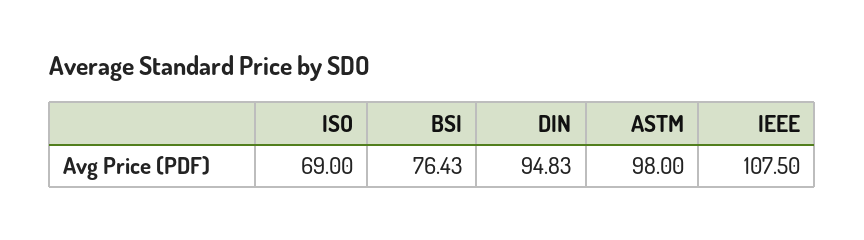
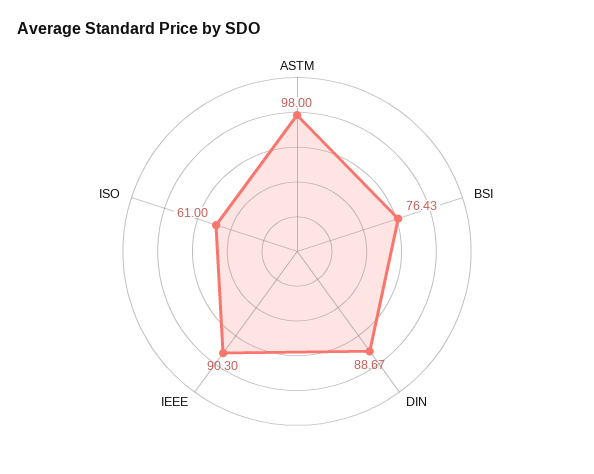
ISO: 69 -> 61
DIN: 94.83 -> 88.67
IEEE: 107.5 -> 90.3

